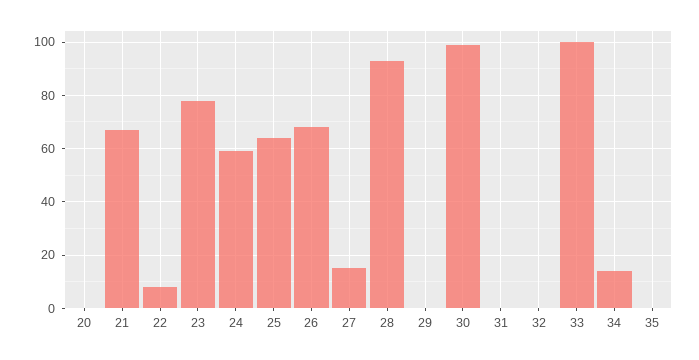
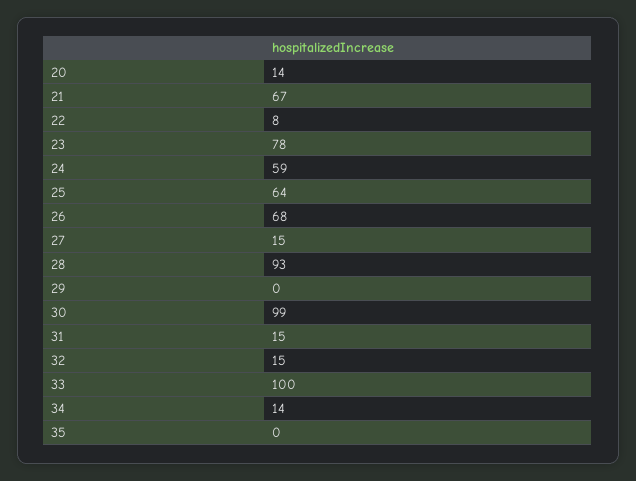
20: 0 -> 14
31: 0 -> 15
32: 0 -> 15

